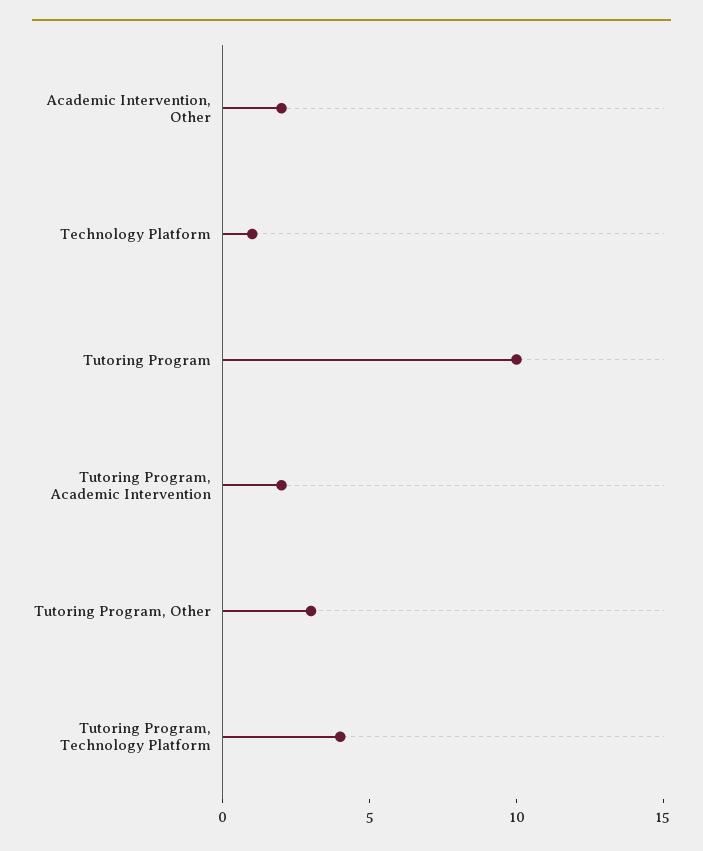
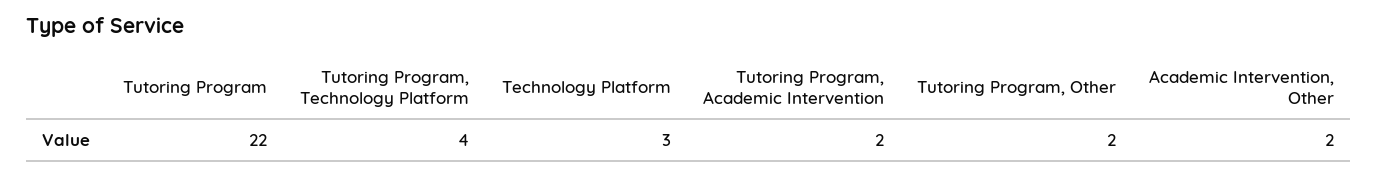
Technology Platform: 1 -> 3
Tutoring Program: 10 -> 22
Tutoring Program, Other: 3 -> 2

